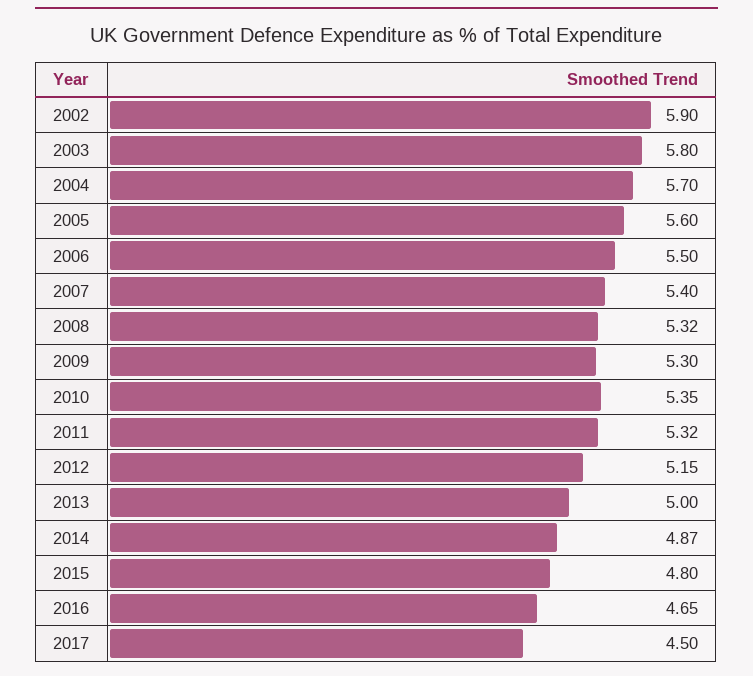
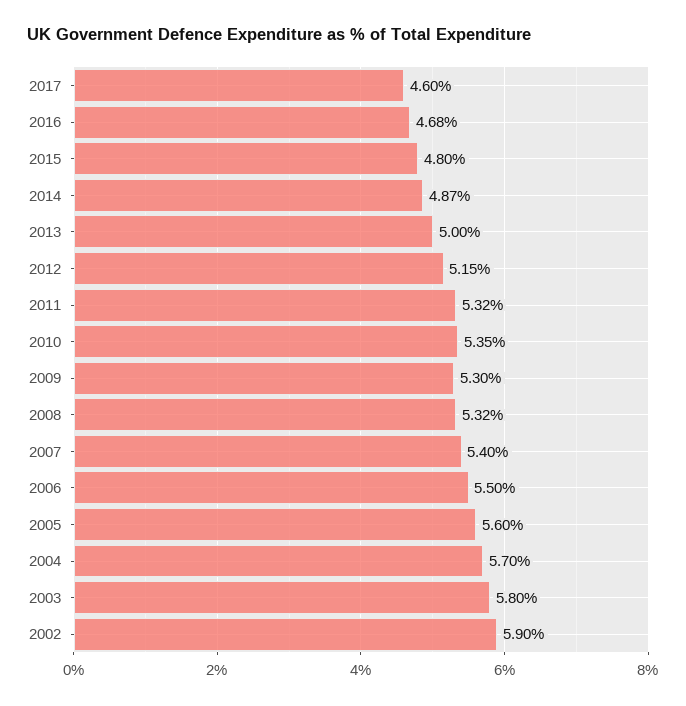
2016: 4.65 -> 4.68
2017: 4.5 -> 4.6

